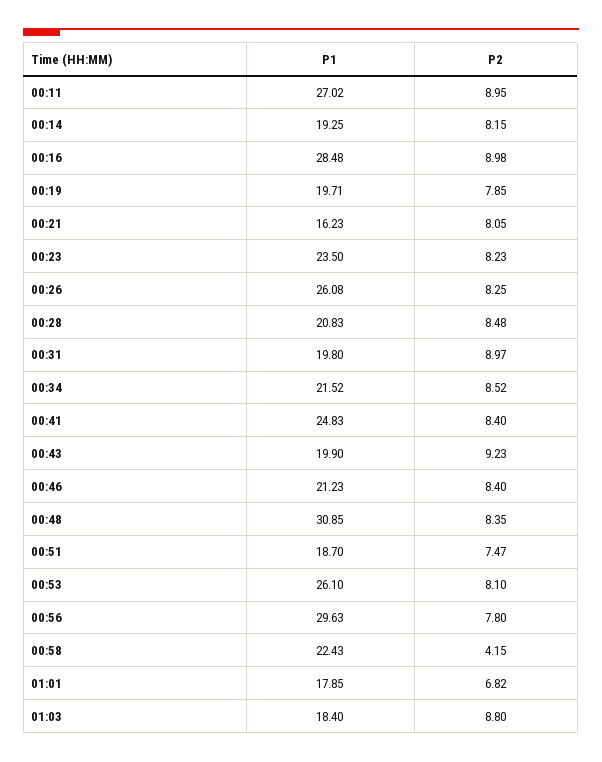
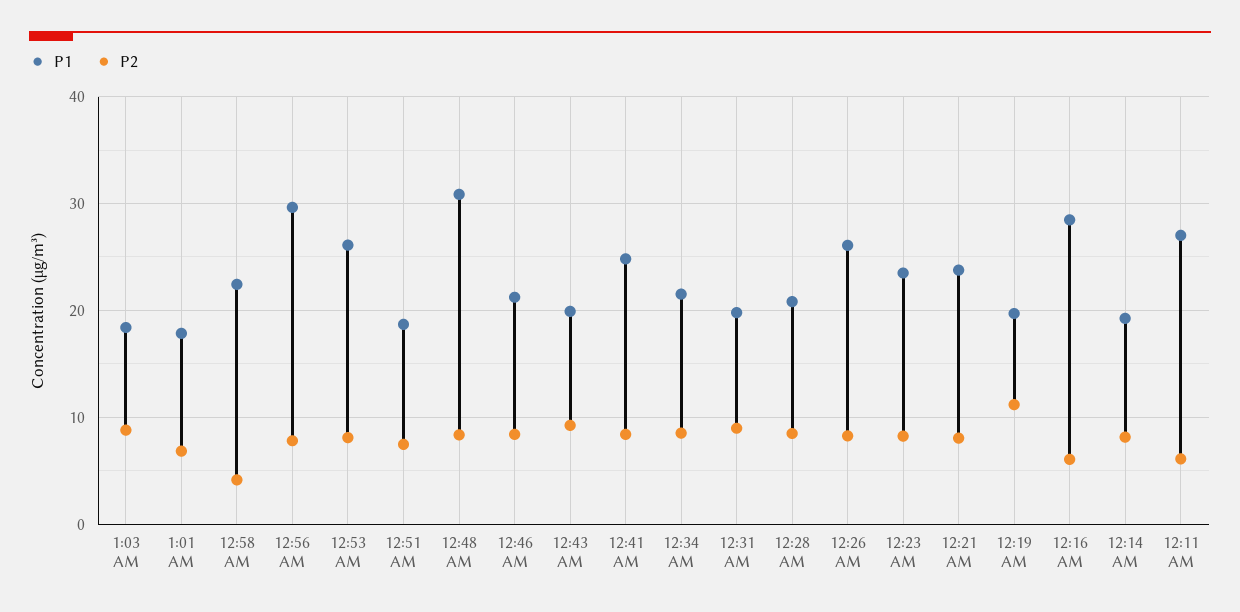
P2, 00:11: 8.95 -> 6
P2, 00:16: 8.98 -> 6
P2, 00:19: 7.85 -> 11
P1, 00:21: 16.23 -> 24

